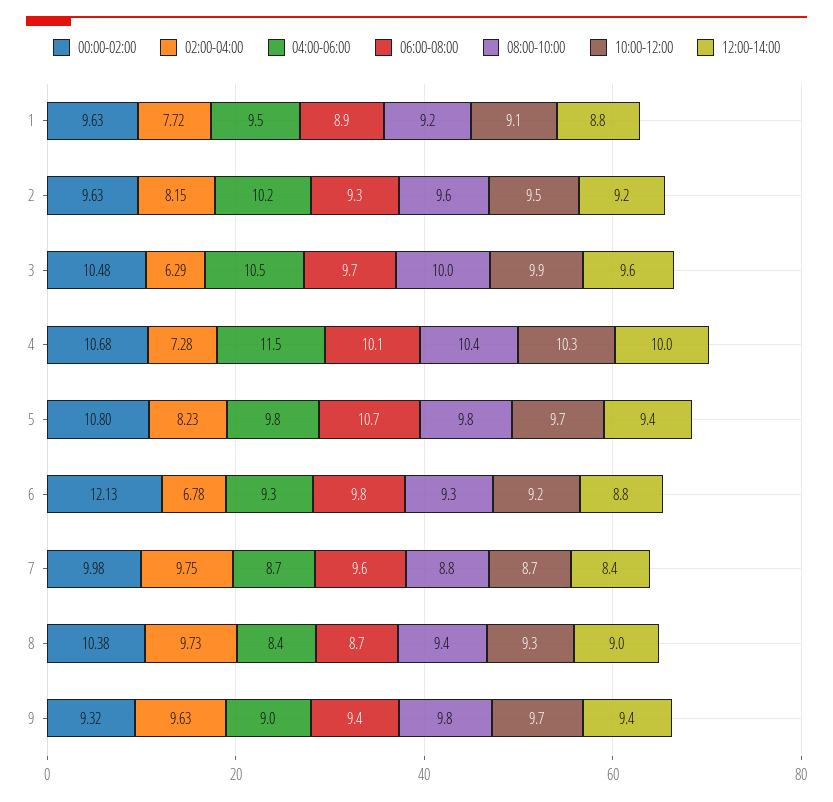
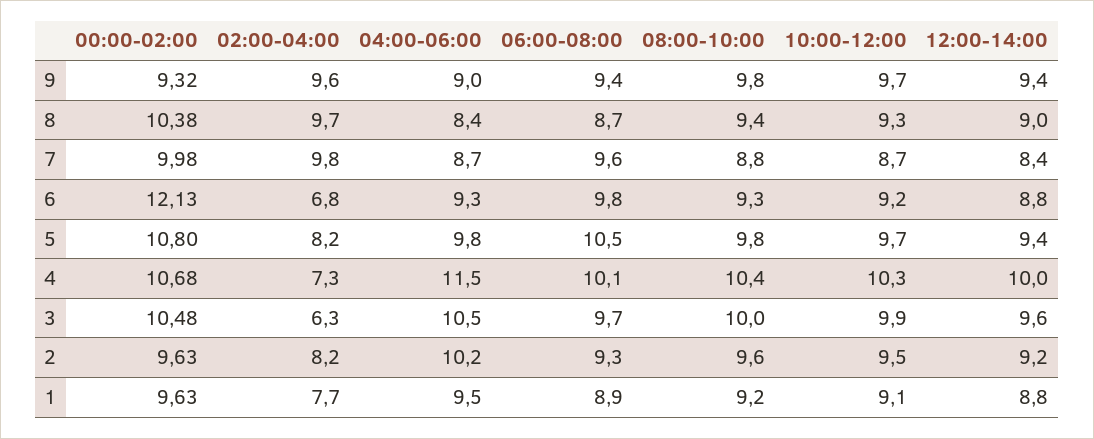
06:00-08:00, 5: 10.7 -> 10.5

